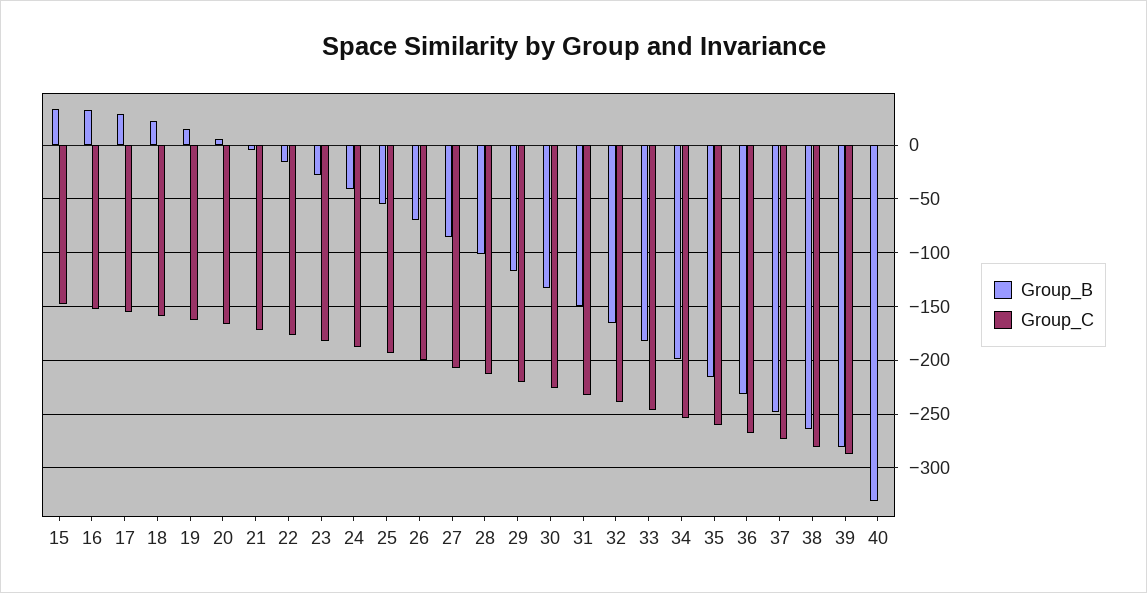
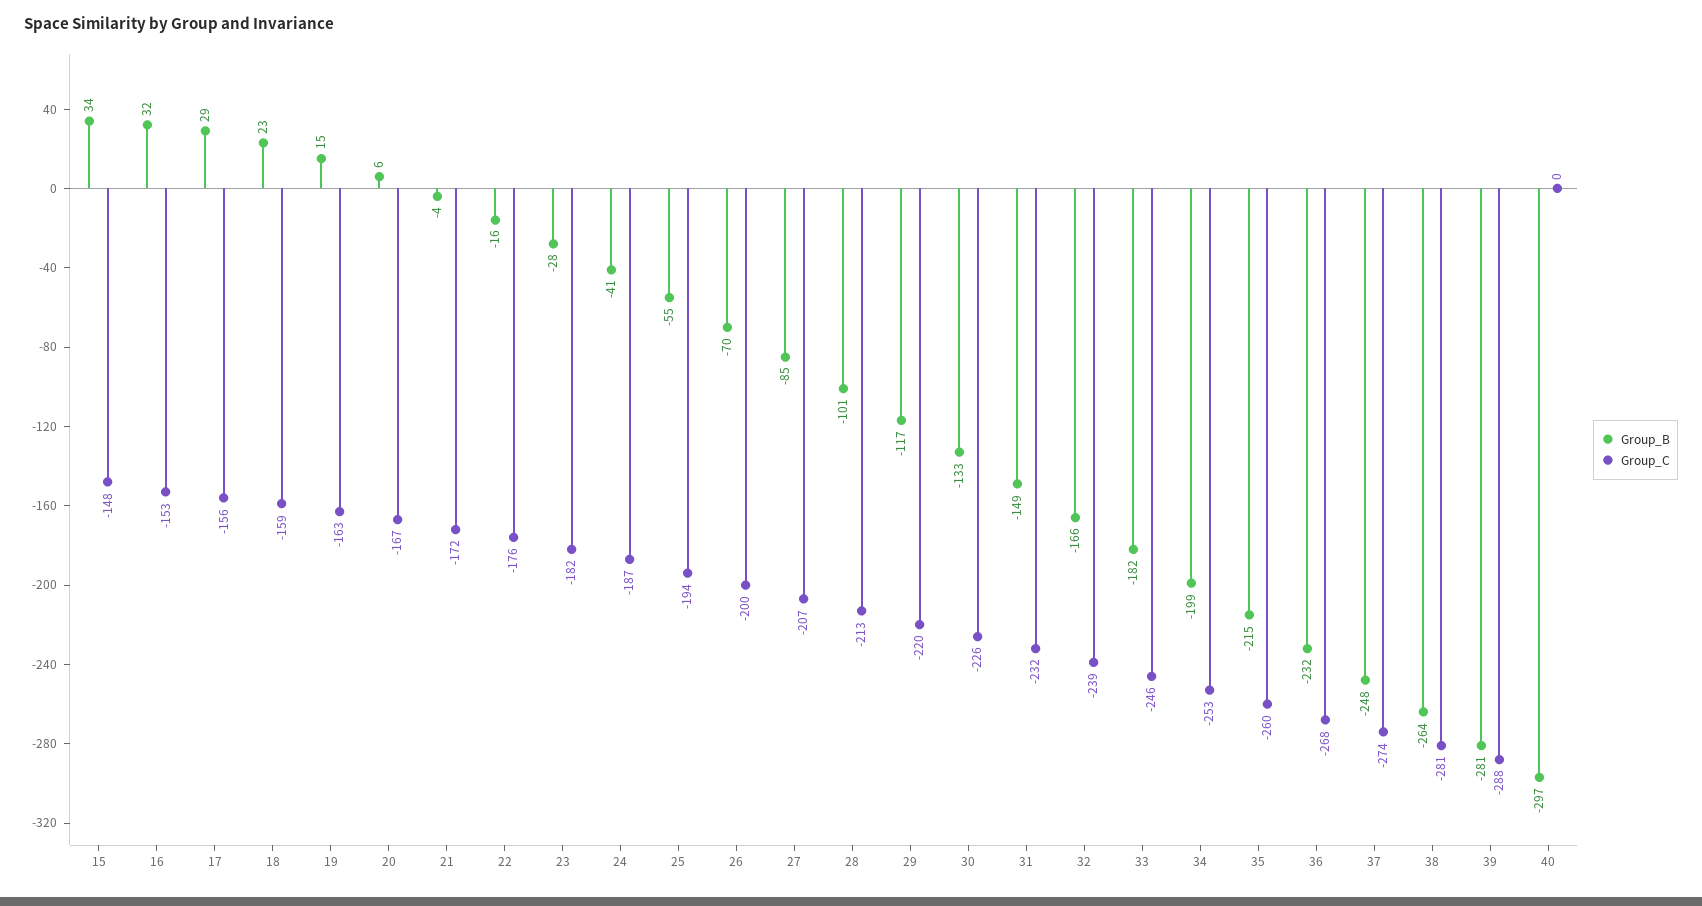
Group_B, 40: -330 -> -297

